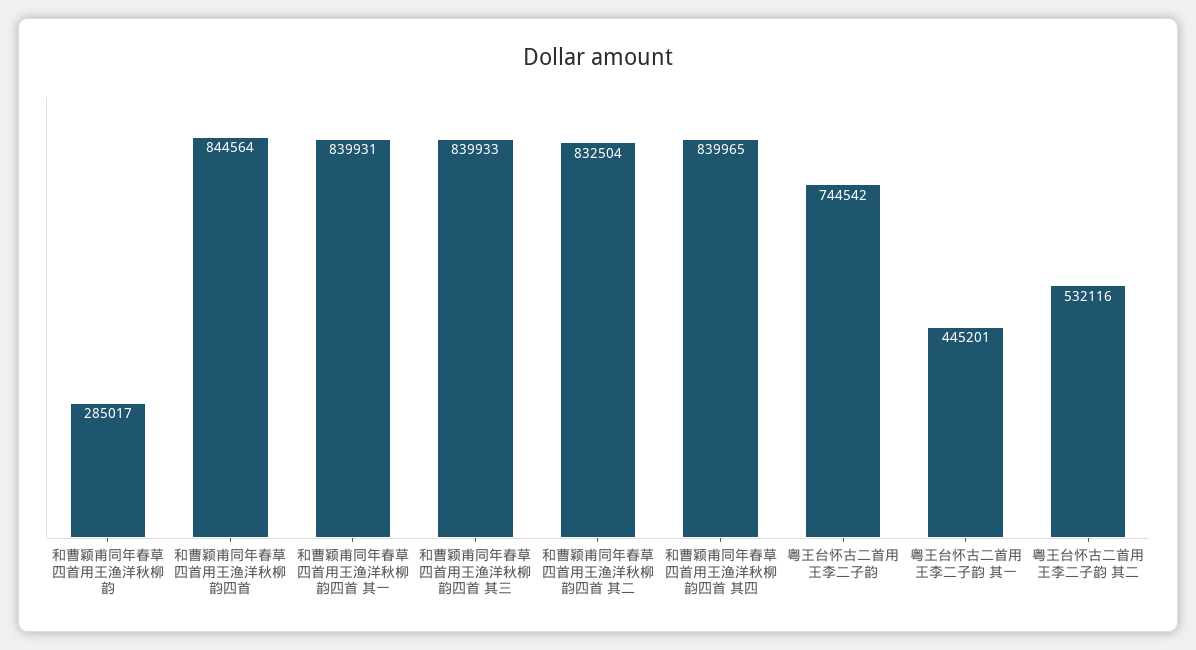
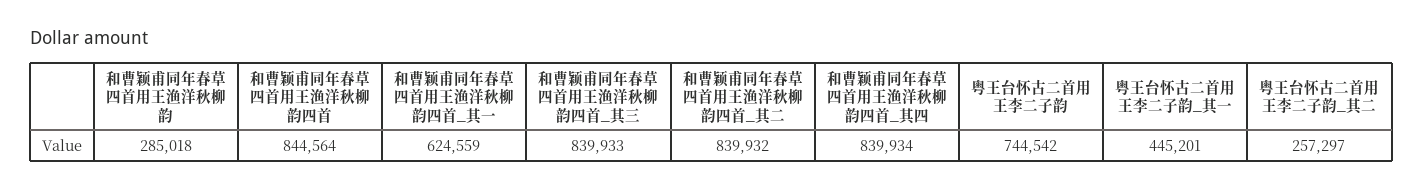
和曹颖甫同年春草四首用王渔洋秋柳韵: 285017 -> 285018
和曹颖甫同年春草四首用王渔洋秋柳韵四首 其一: 839931 -> 624559
和曹颖甫同年春草四首用王渔洋秋柳韵四首 其二: 832504 -> 839932
和曹颖甫同年春草四首用王渔洋秋柳韵四首 其四: 839965 -> 839934
粤王台怀古二首用王李二子韵 其二: 532116 -> 257297

